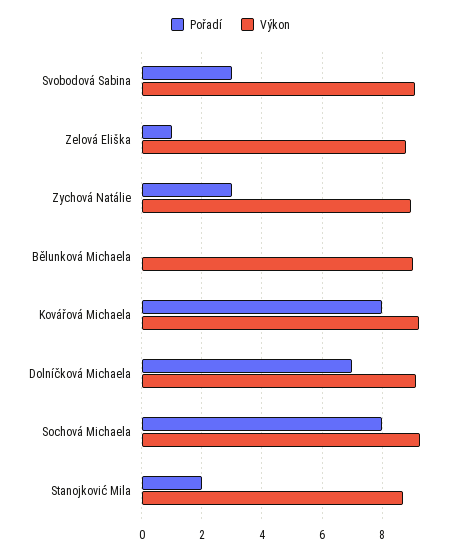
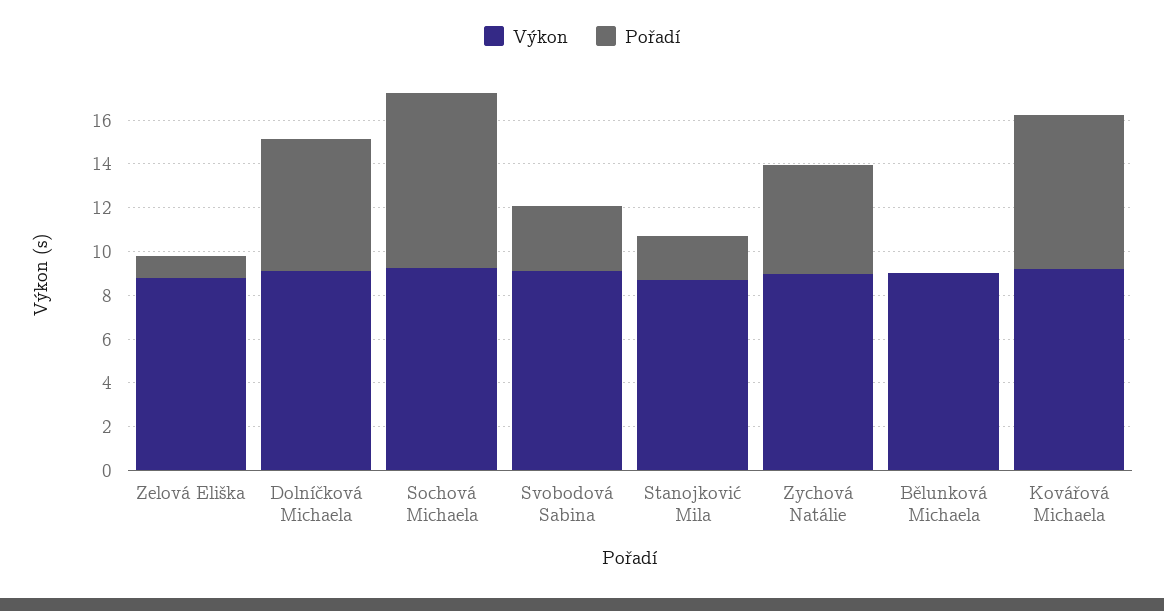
Pořadí, Zychová Natálie: 3 -> 5
Pořadí, Kovářová Michaela: 8 -> 7
Pořadí, Dolníčková Michaela: 7 -> 6

